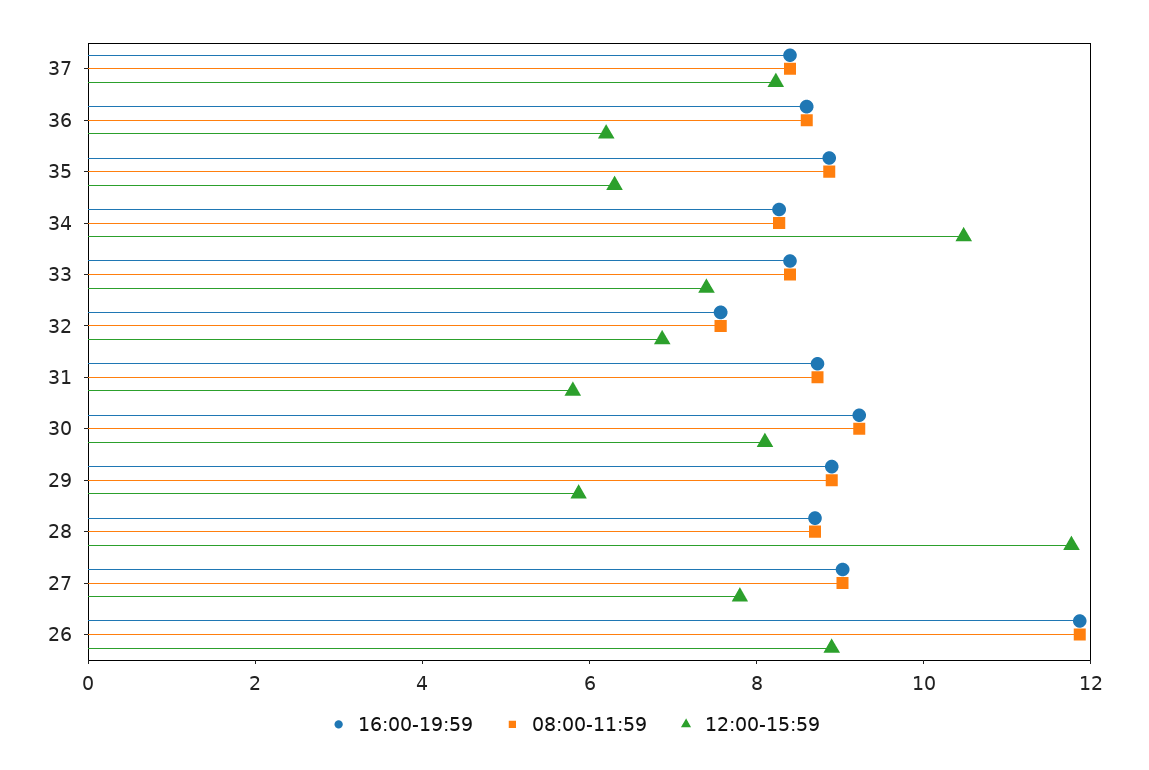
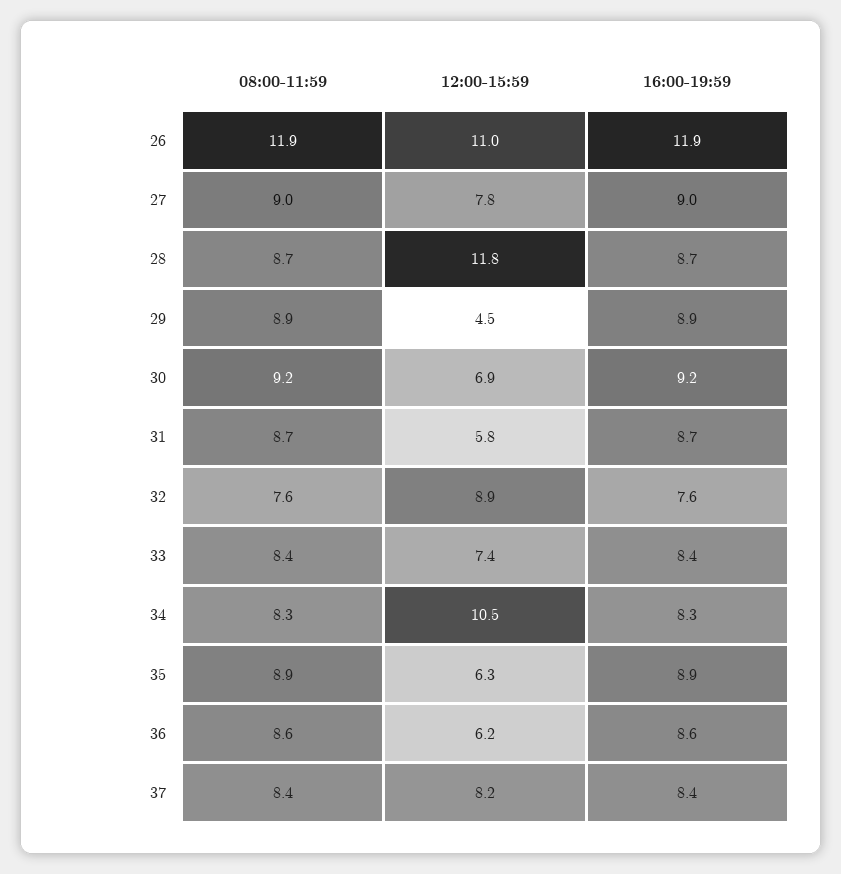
12:00-15:59, 32: 7 -> 8.9
12:00-15:59, 30: 8 -> 6.9
12:00-15:59, 29: 6 -> 4.5
12:00-15:59, 26: 9 -> 11

